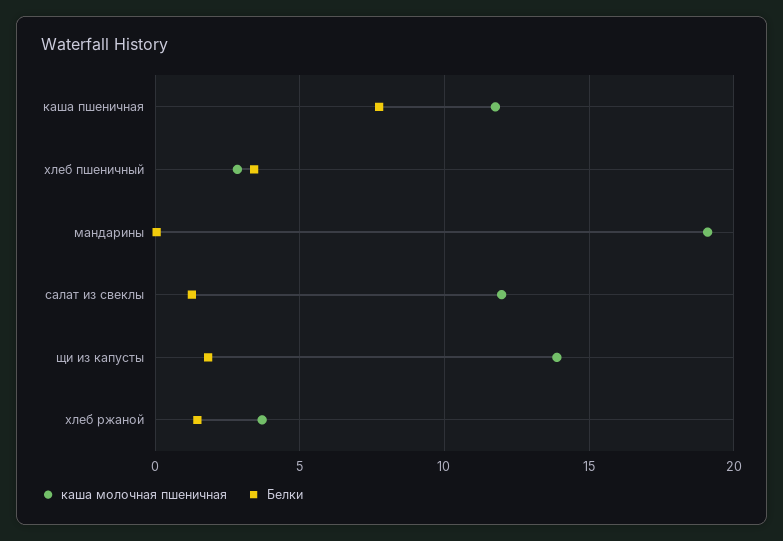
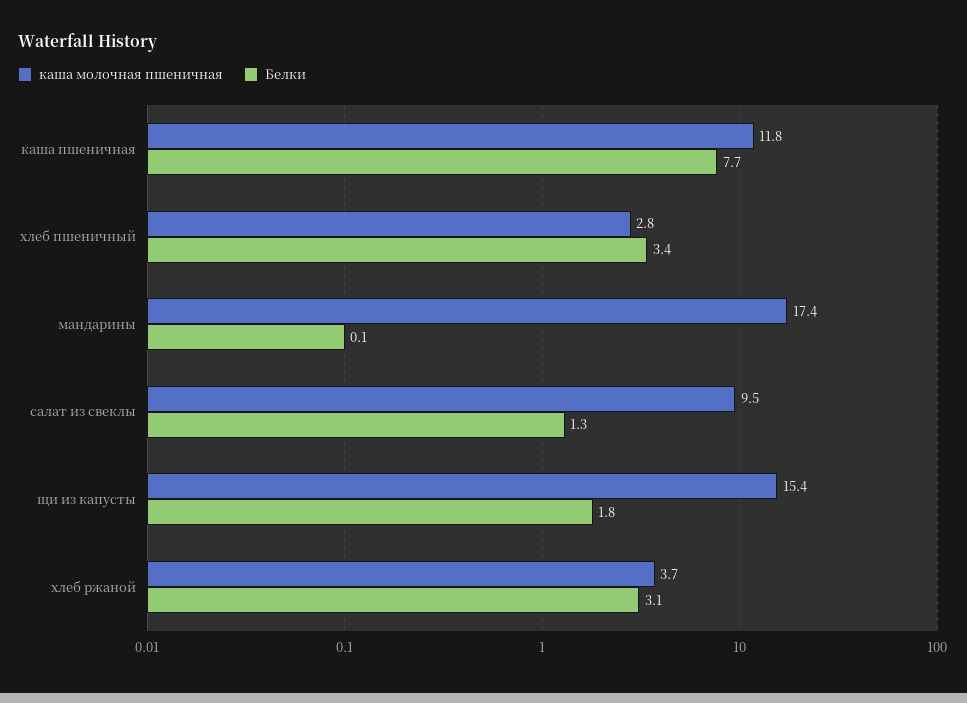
каша молочная пшеничная, мандарины: 19 -> 17.4
каша молочная пшеничная, салат из свеклы: 12 -> 9.5
каша молочная пшеничная, щи из капусты: 14 -> 15.4
Белки, хлеб ржаной: 1.5 -> 3.1

